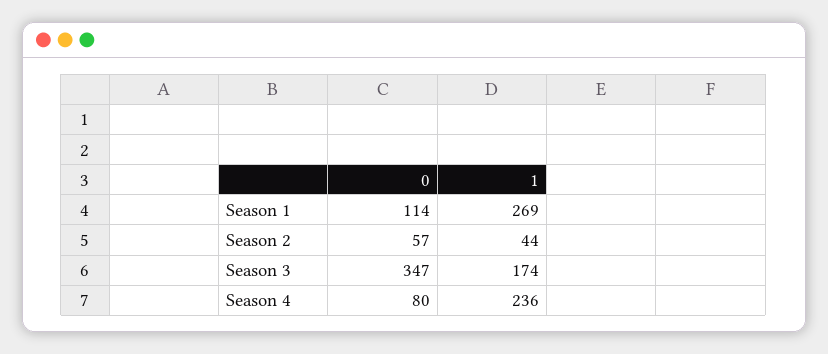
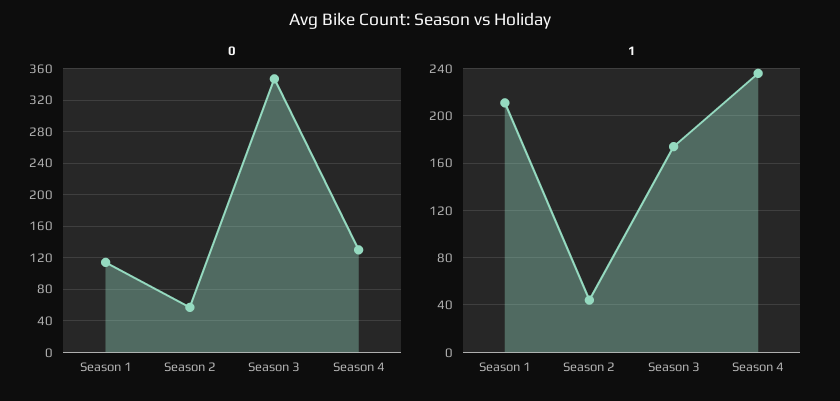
1, Season 1: 269 -> 210
0, Season 4: 80 -> 130

